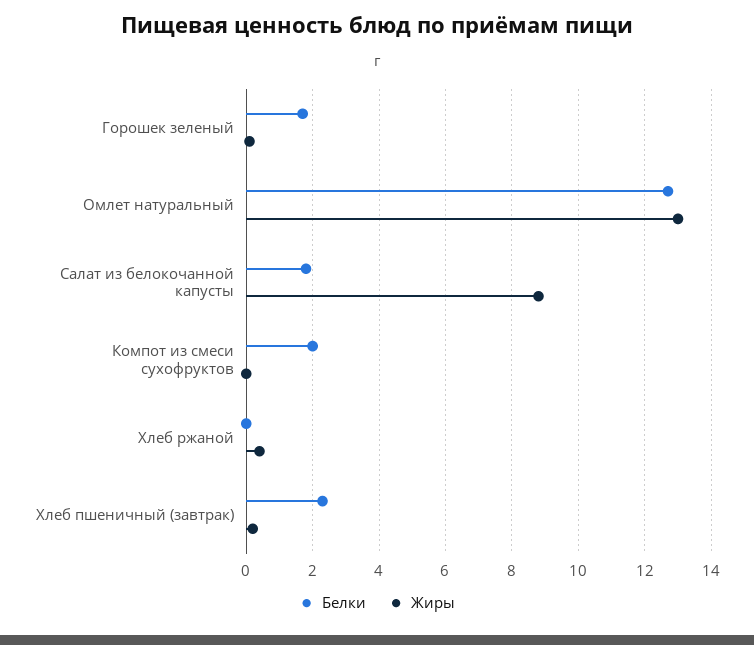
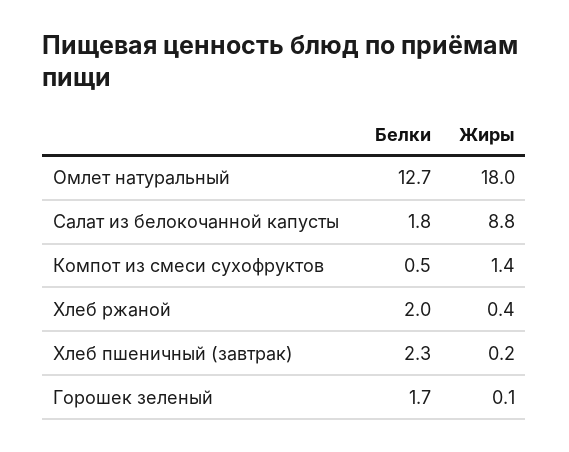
Жиры, Омлет натуральный: 13 -> 18
Белки, Компот из смеси сухофруктов: 2 -> 0.5
Жиры, Компот из смеси сухофруктов: 0 -> 1.4
Белки, Хлеб ржаной: 0 -> 2

